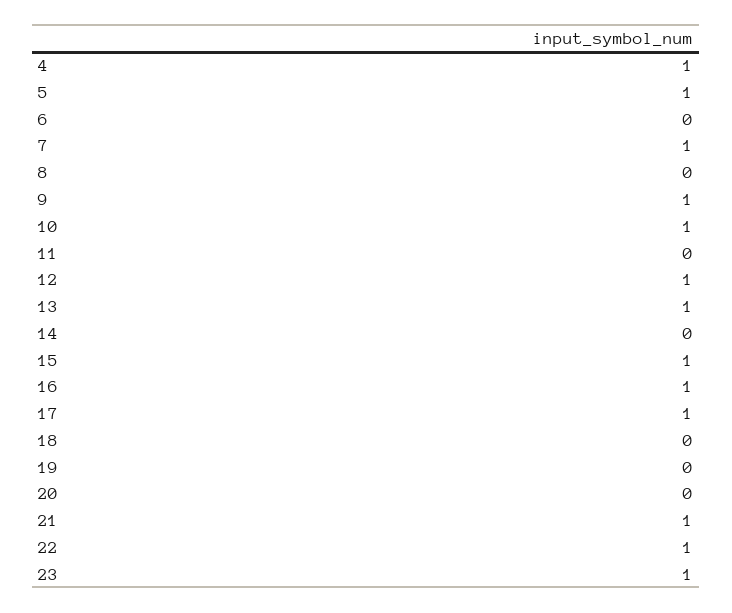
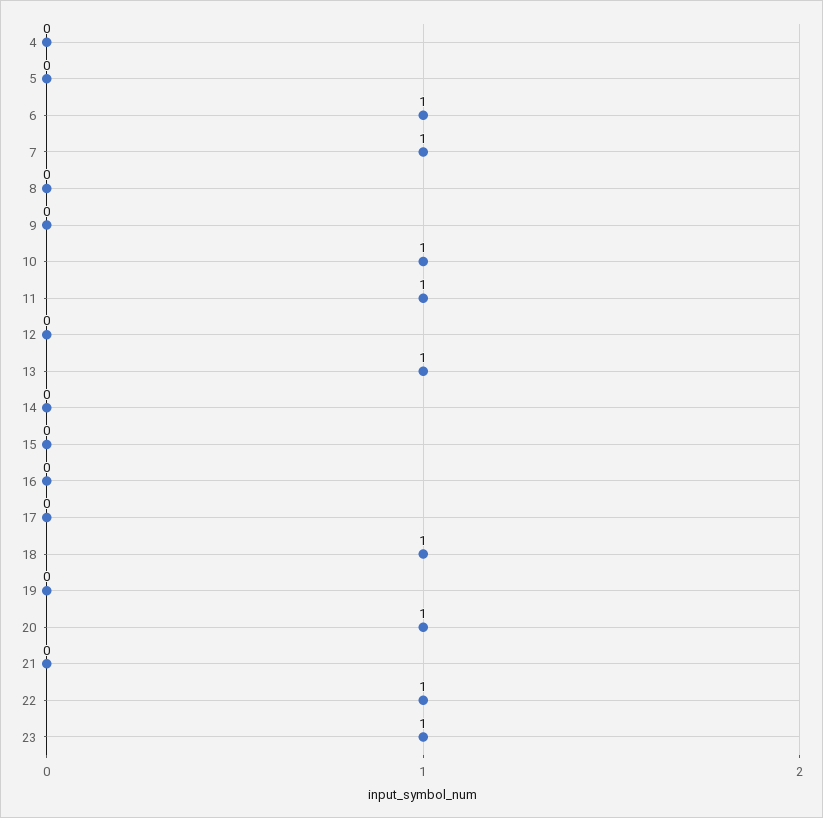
4: 1 -> 0
5: 1 -> 0
6: 0 -> 1
9: 1 -> 0
11: 0 -> 1
12: 1 -> 0
15: 1 -> 0
16: 1 -> 0
17: 1 -> 0
18: 0 -> 1
20: 0 -> 1
21: 1 -> 0

